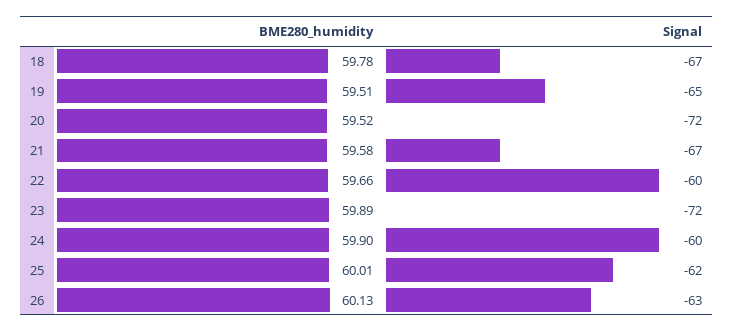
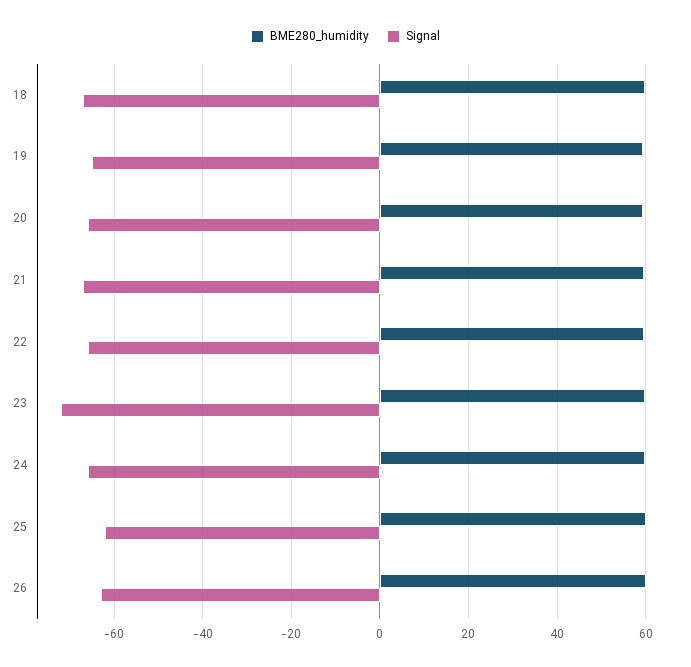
Signal, 20: -72 -> -66
Signal, 22: -60 -> -66
Signal, 24: -60 -> -66

